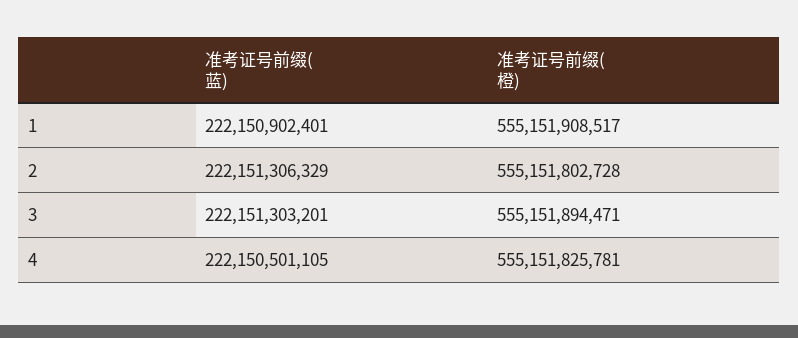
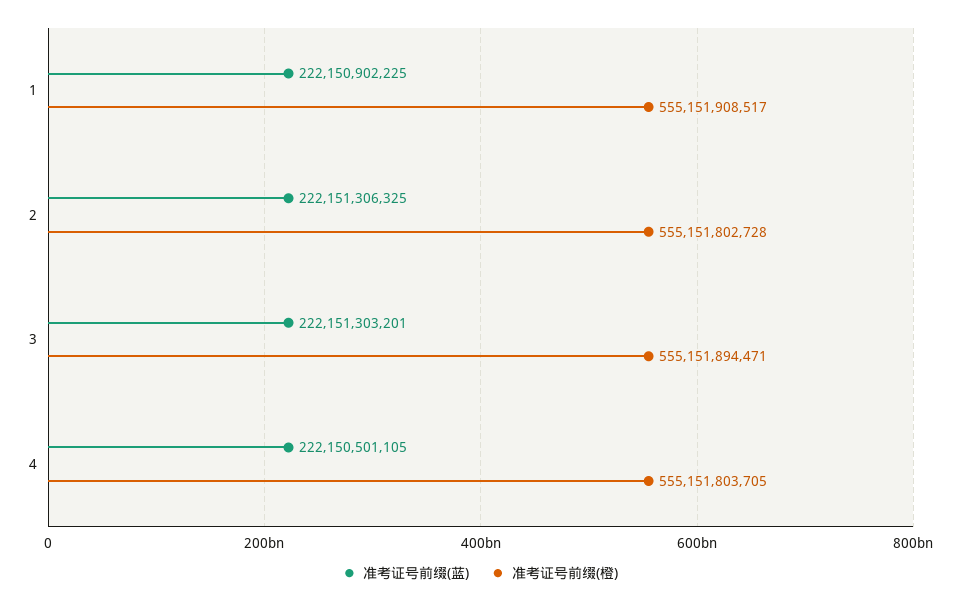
准考证号前缀(蓝), 1: 222150902401 -> 222150902225
准考证号前缀(蓝), 2: 222151306329 -> 222151306325
准考证号前缀(橙), 4: 555151825781 -> 555151803705

